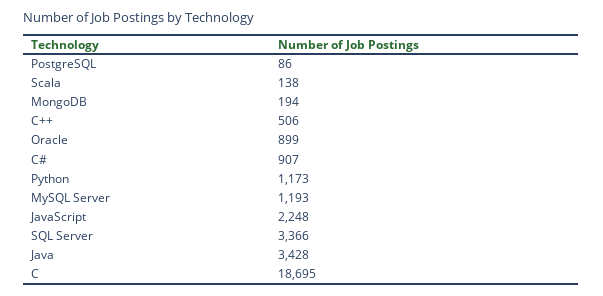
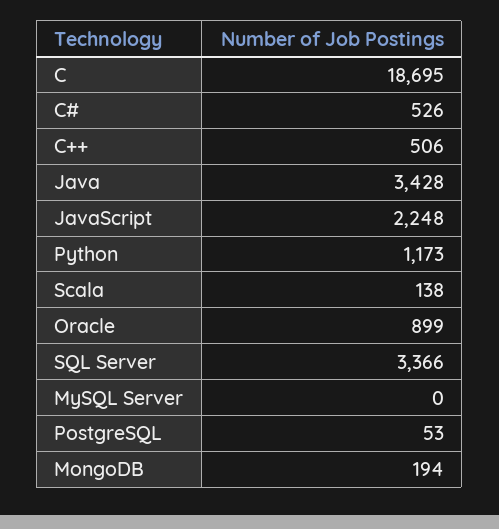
PostgreSQL: 86 -> 53
C#: 907 -> 526
MySQL Server: 1193 -> 0

